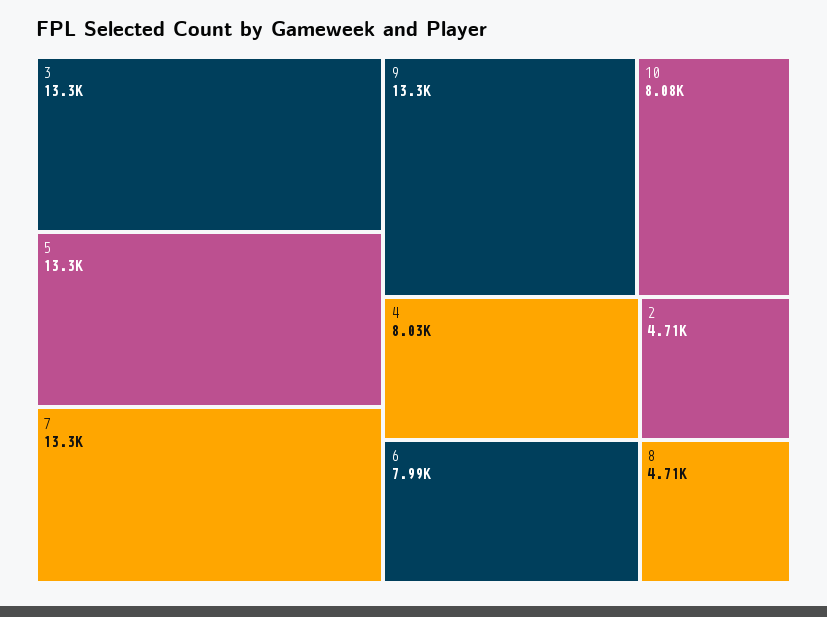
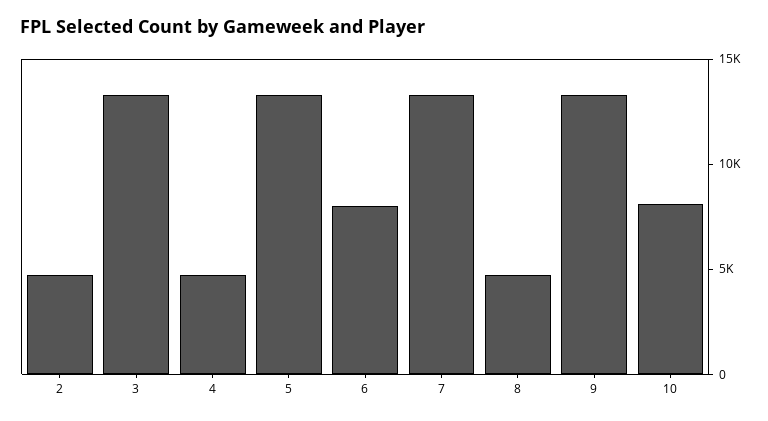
4: 8030 -> 5000

